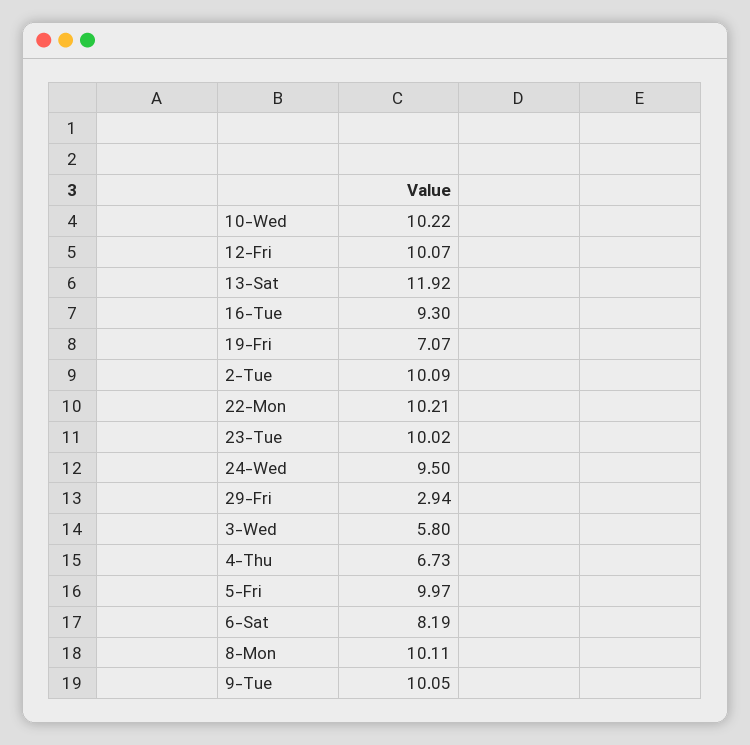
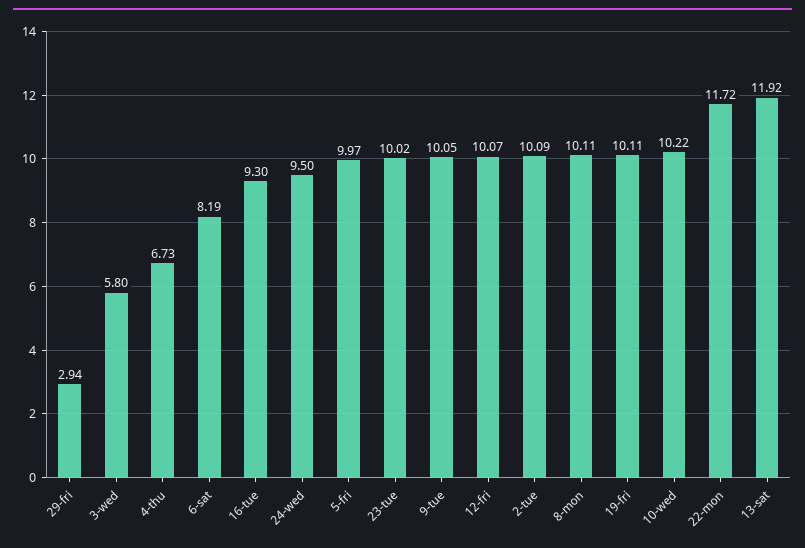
19-Fri: 7.07 -> 10.11
22-Mon: 10.21 -> 11.72

